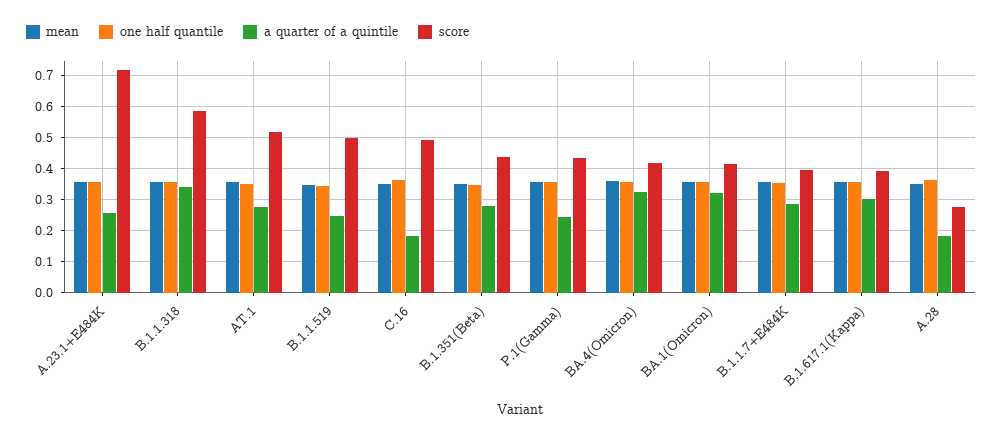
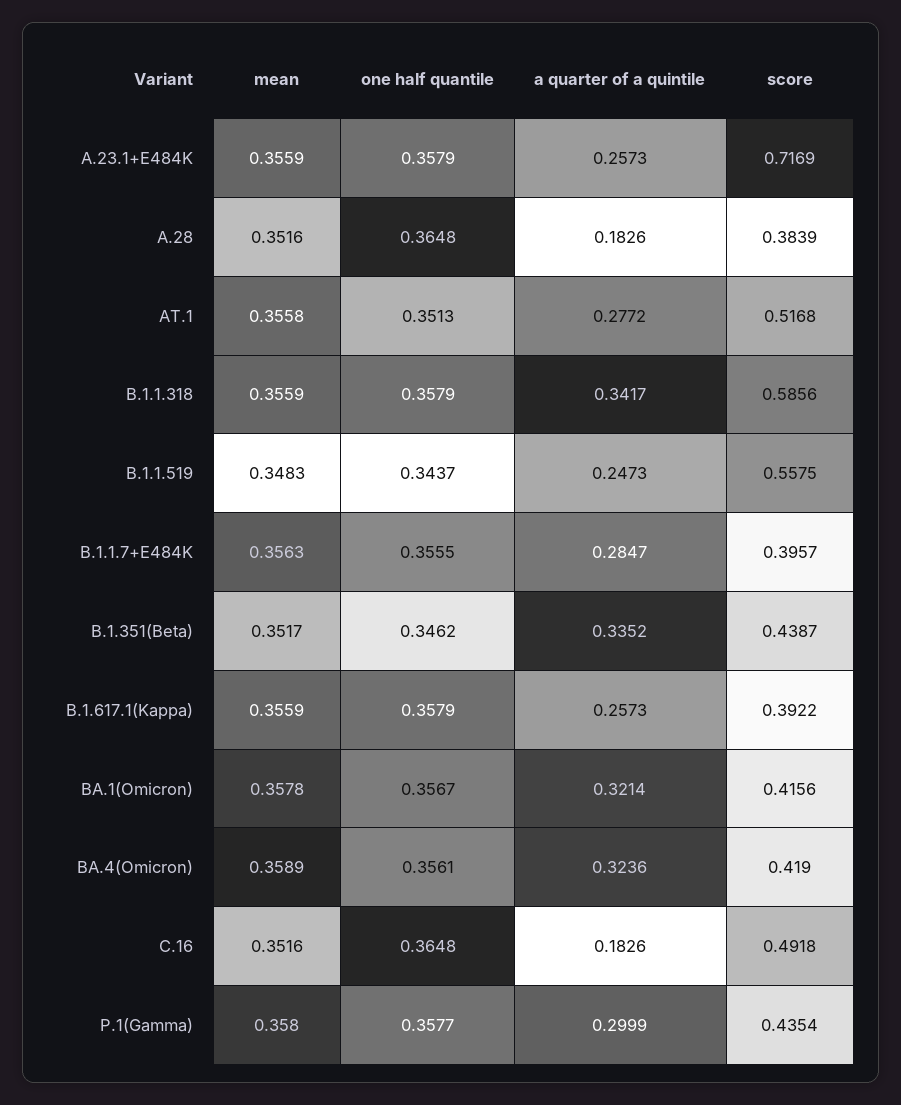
score, B.1.1.519: 0.5 -> 0.5575
a quarter of a quintile, B.1.351(Beta): 0.28 -> 0.3352
a quarter of a quintile, P.1(Gamma): 0.24 -> 0.2999
a quarter of a quintile, B.1.617.1(Kappa): 0.3 -> 0.2573
score, A.28: 0.28 -> 0.3839

